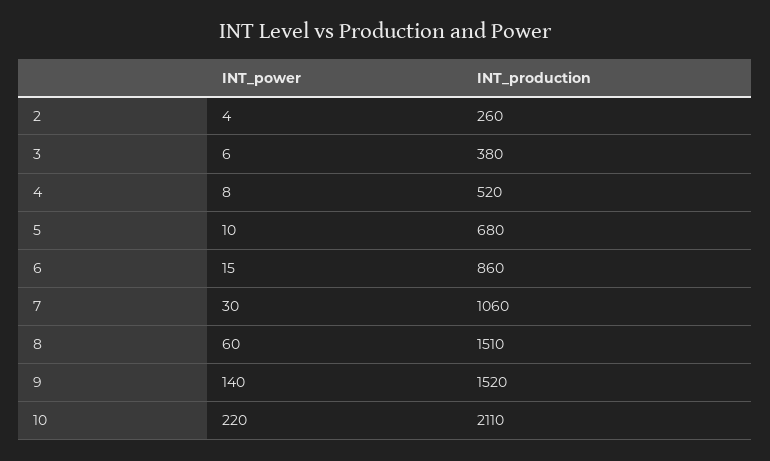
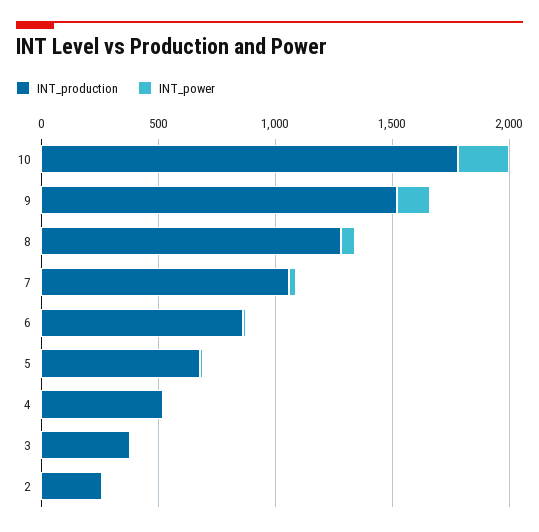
INT_production, 8: 1510 -> 1300
INT_production, 10: 2110 -> 1800

